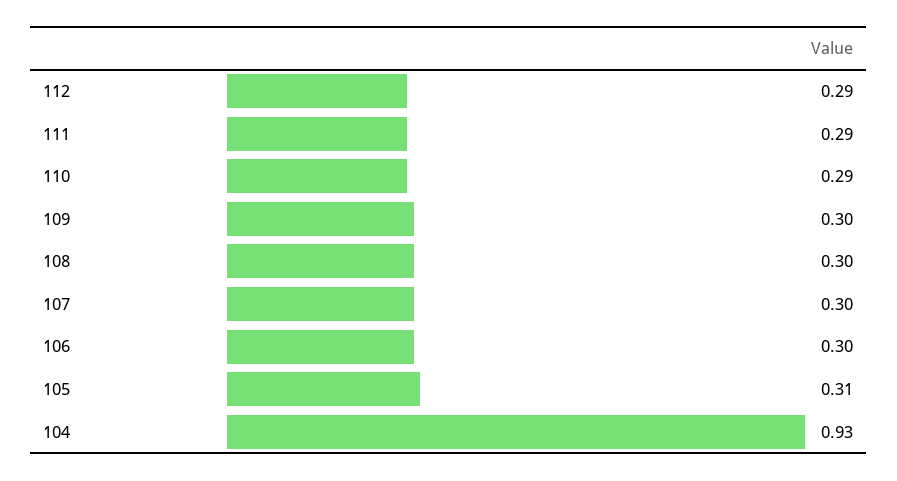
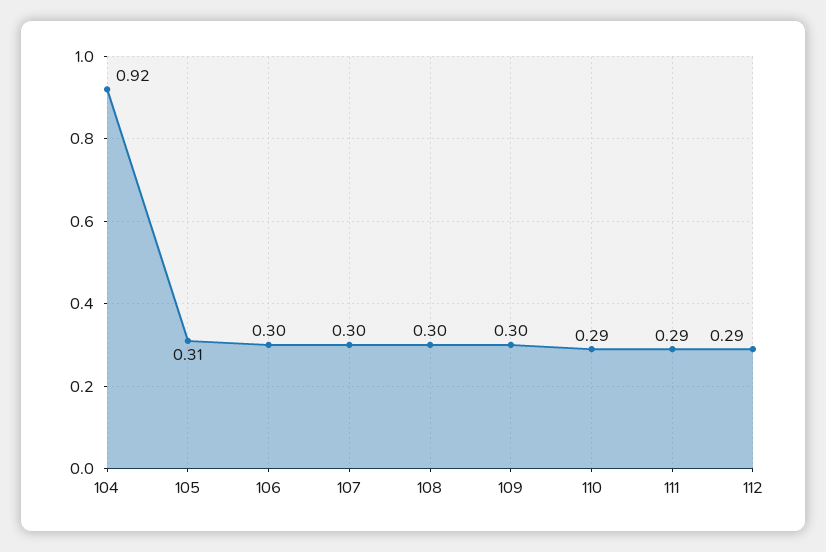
104: 0.93 -> 0.92

